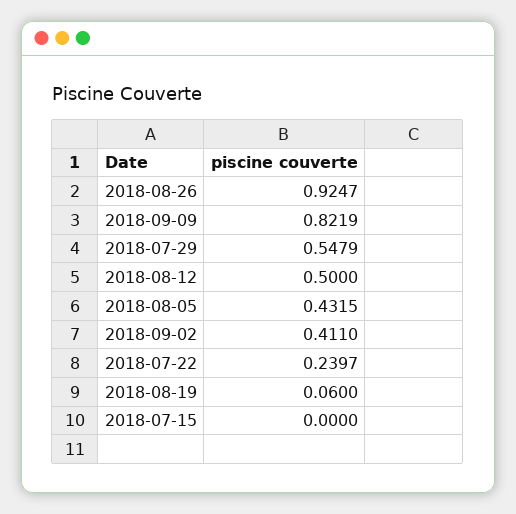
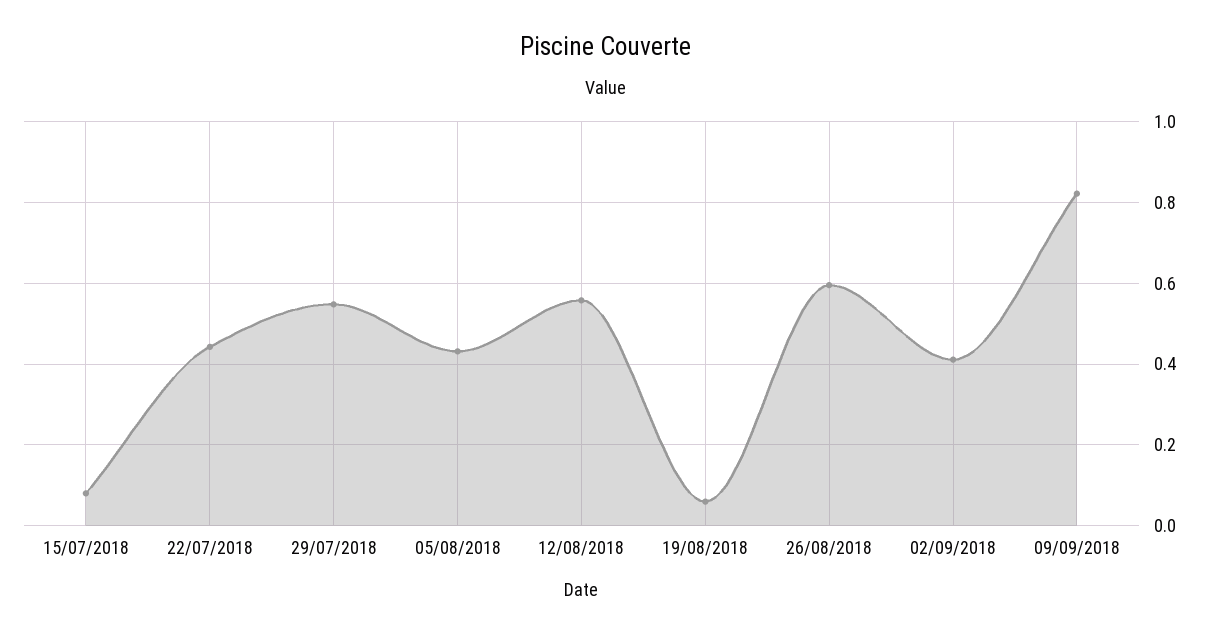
2018-08-26: 0.9247 -> 0.6
2018-08-12: 0.5 -> 0.56
2018-07-22: 0.2397 -> 0.44
2018-07-15: 0 -> 0.08

